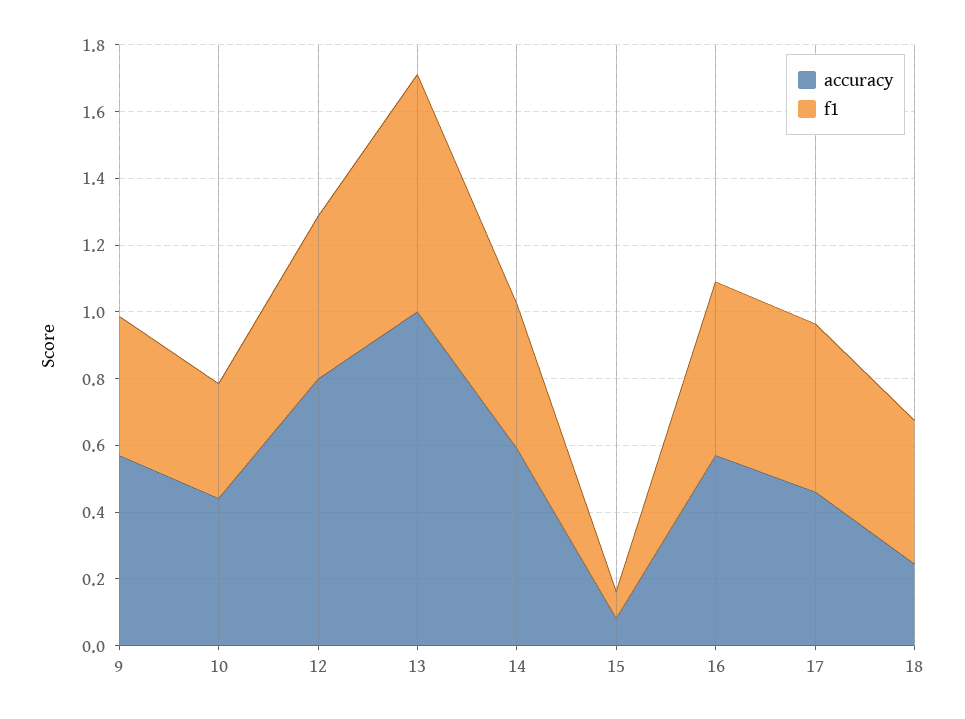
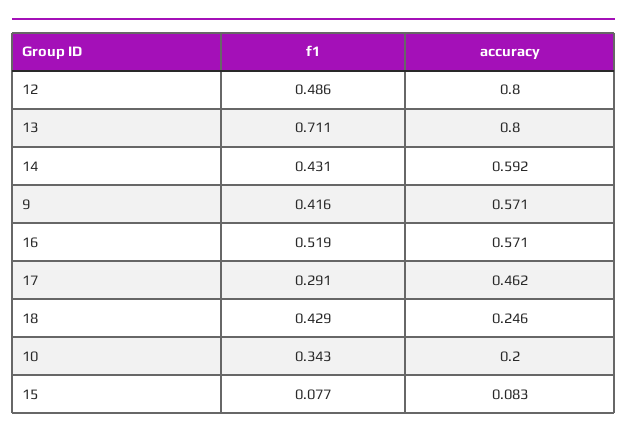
accuracy, 10: 0.45 -> 0.2
accuracy, 13: 1 -> 0.8
f1, 17: 0.5 -> 0.291

